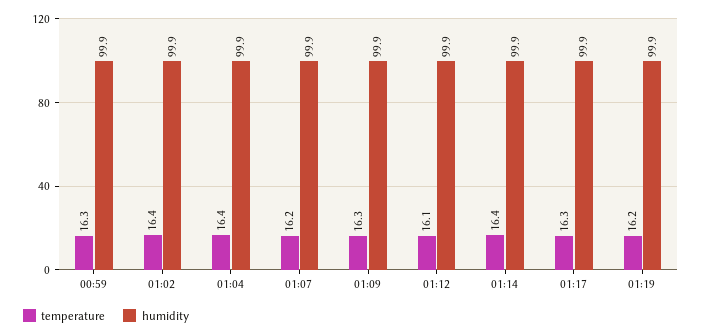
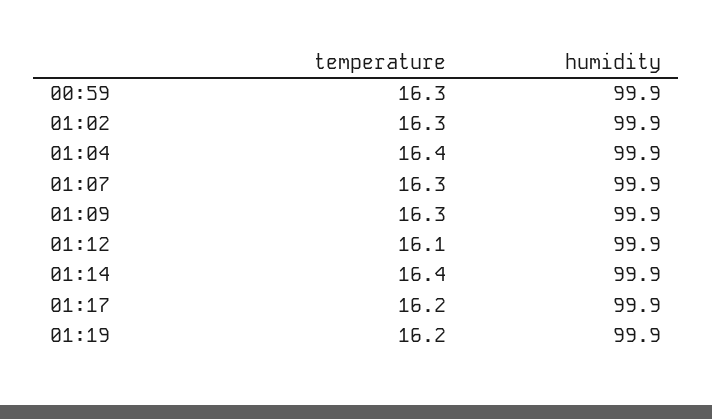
temperature, 01:02: 16.4 -> 16.3
temperature, 01:07: 16.2 -> 16.3
temperature, 01:17: 16.3 -> 16.2

